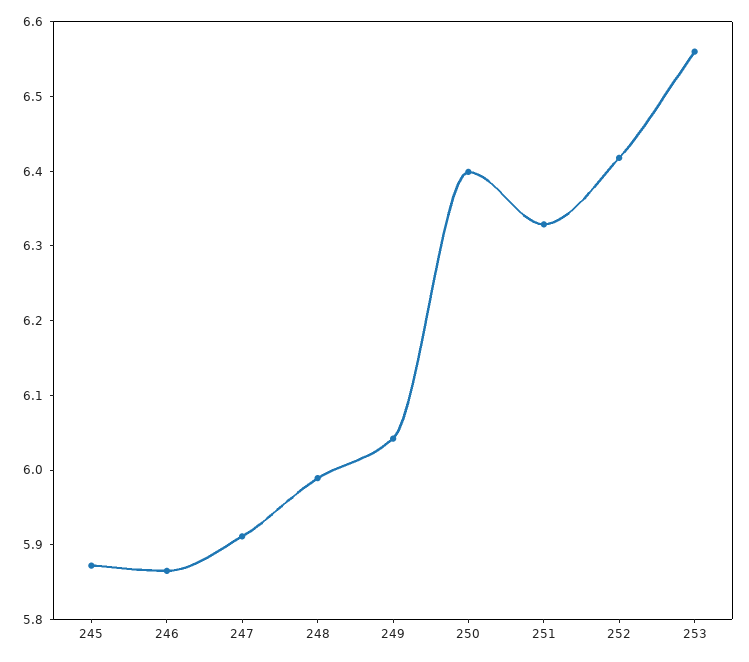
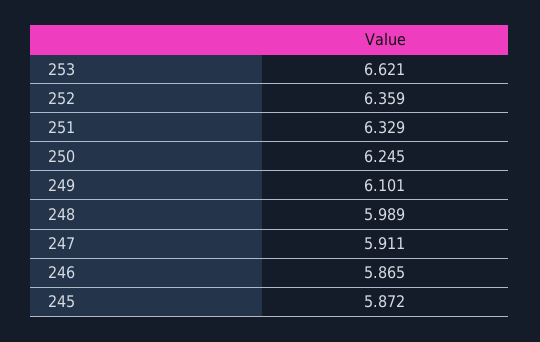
249: 6.04 -> 6.101
250: 6.4 -> 6.245
252: 6.42 -> 6.359
253: 6.56 -> 6.621

